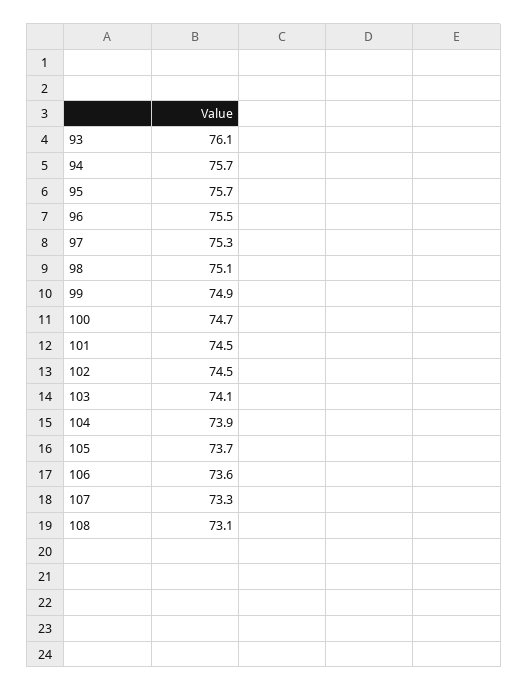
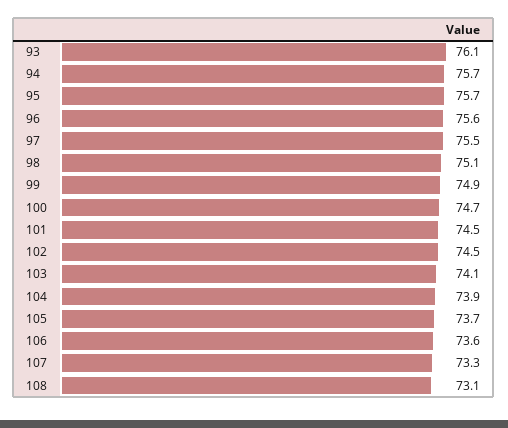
96: 75.5 -> 75.6
97: 75.3 -> 75.5

